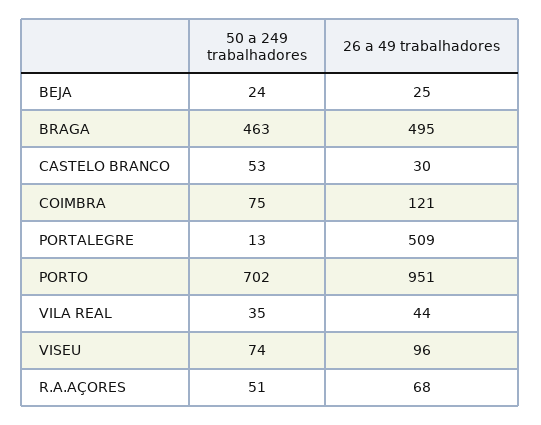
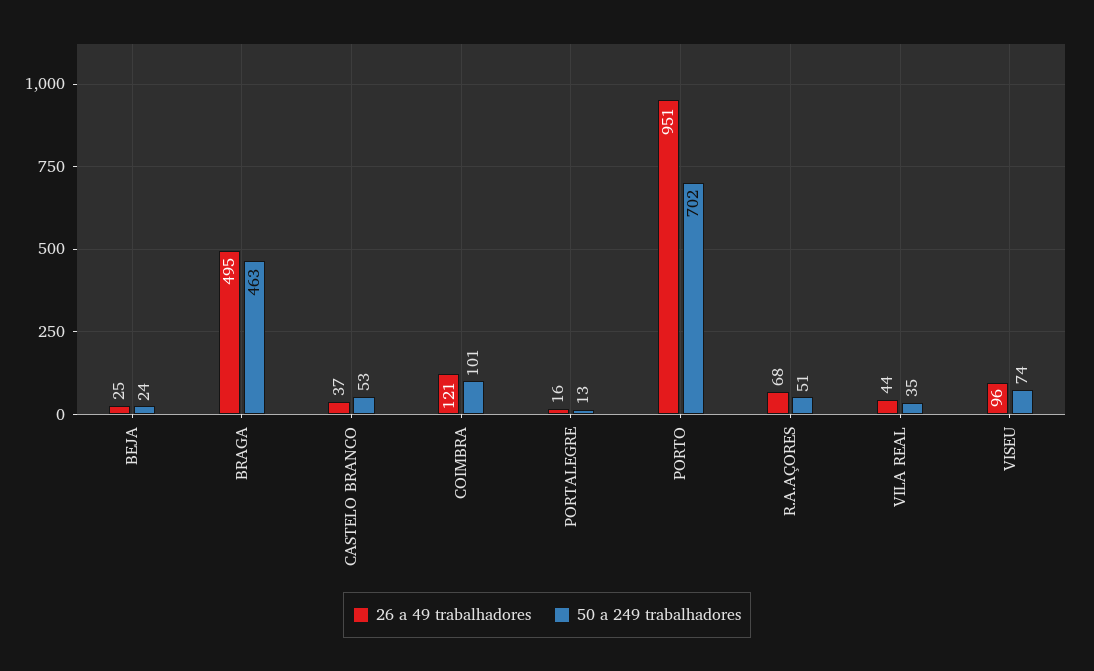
26 a 49 trabalhadores, CASTELO BRANCO: 30 -> 37
50 a 249 trabalhadores, COIMBRA: 75 -> 101
26 a 49 trabalhadores, PORTALEGRE: 509 -> 16

